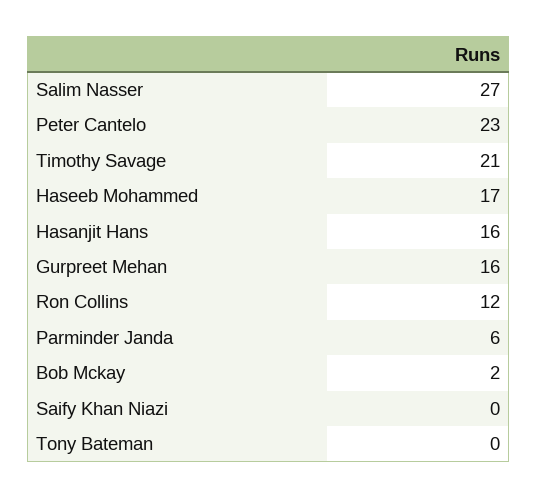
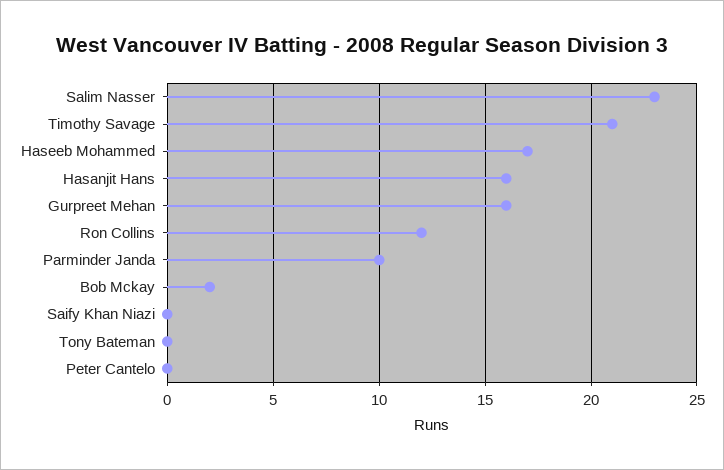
Salim Nasser: 27 -> 23
Peter Cantelo: 23 -> 0
Parminder Janda: 6 -> 10

